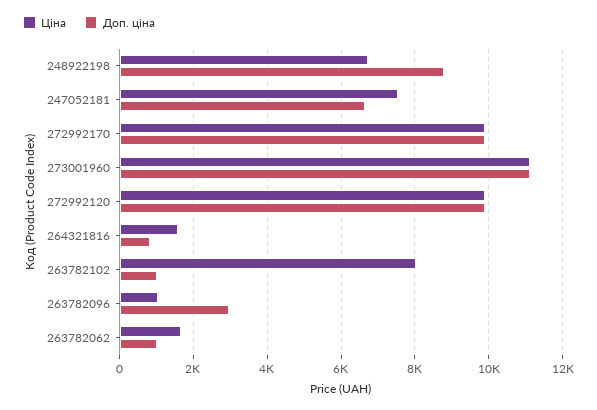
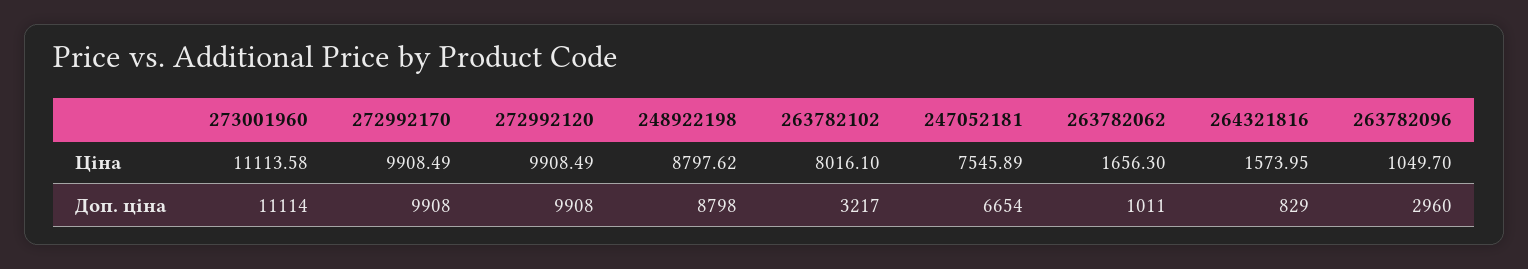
Ціна, 248922198: 6800 -> 8797.62
Доп. ціна, 263782102: 1000 -> 3217

